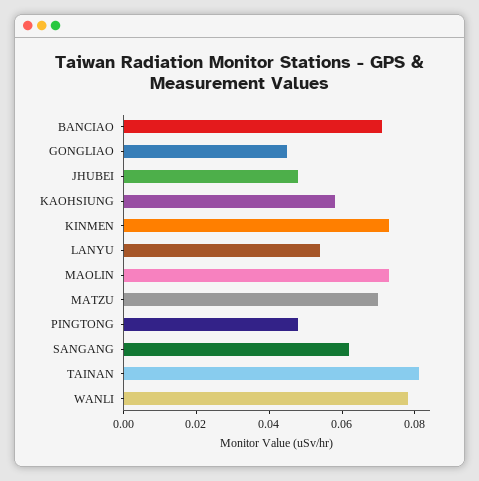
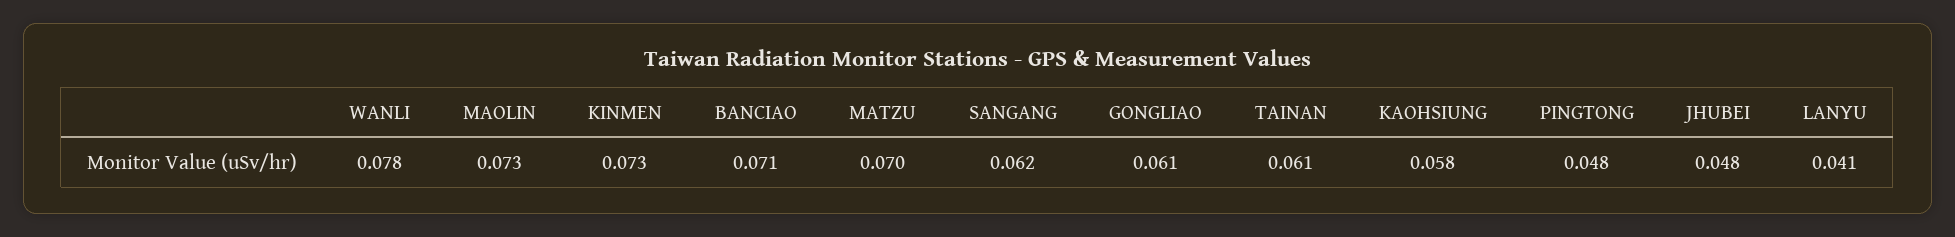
GONGLIAO: 0.045 -> 0.061
LANYU: 0.055 -> 0.041
TAINAN: 0.08 -> 0.061

